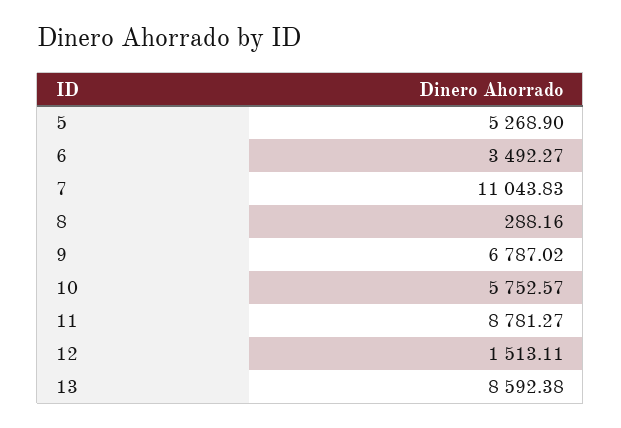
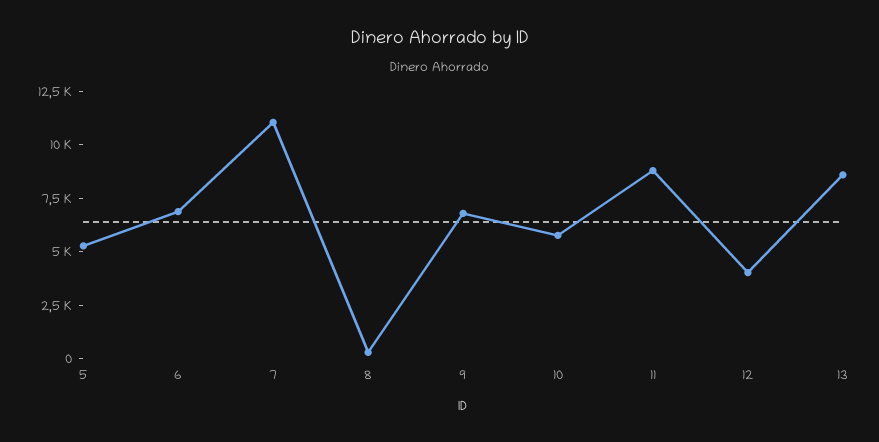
6: 3492.27 -> 7000
12: 1513.11 -> 4000

